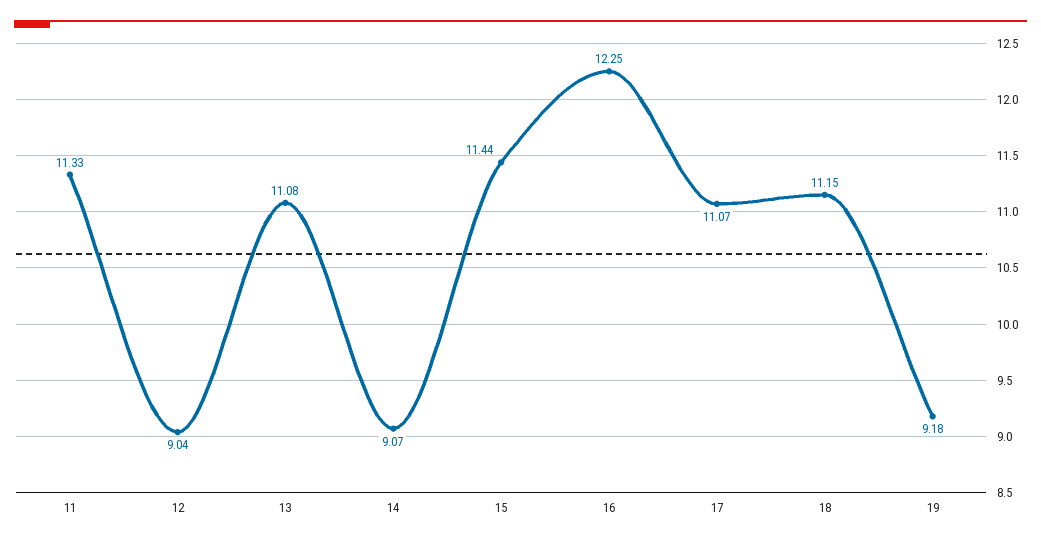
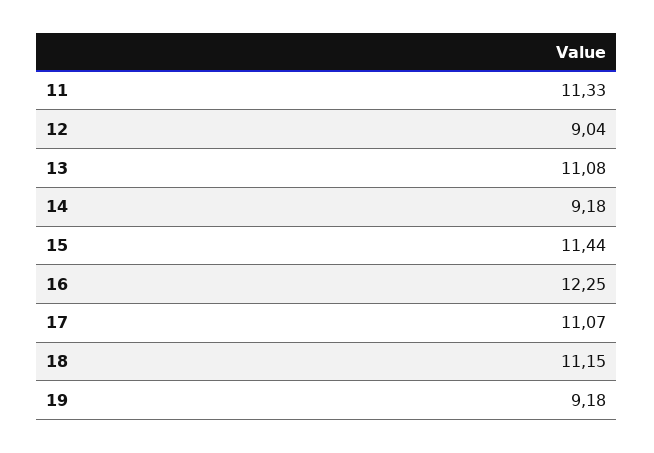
14: 9.07 -> 9.18

